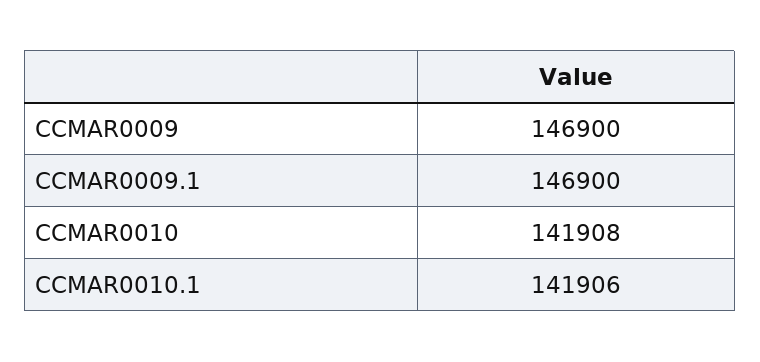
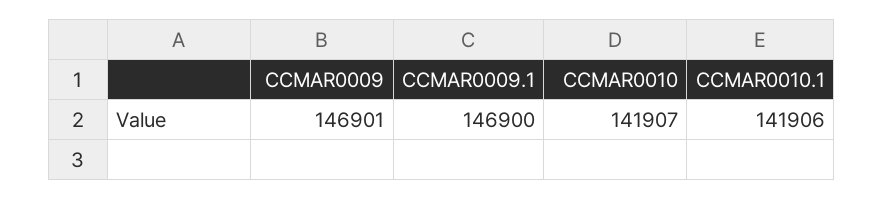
CCMAR0009: 146900 -> 146901
CCMAR0010: 141908 -> 141907

